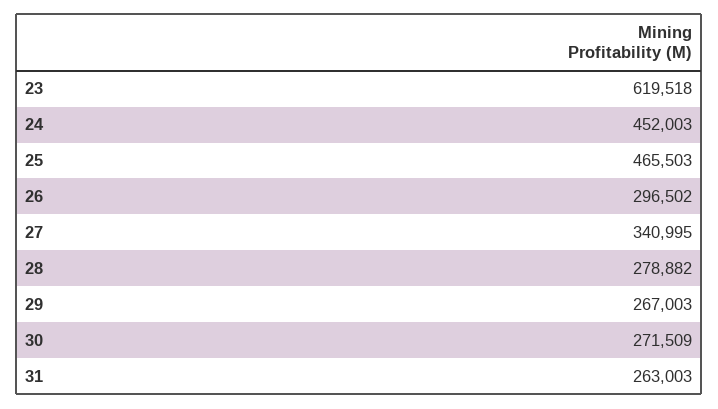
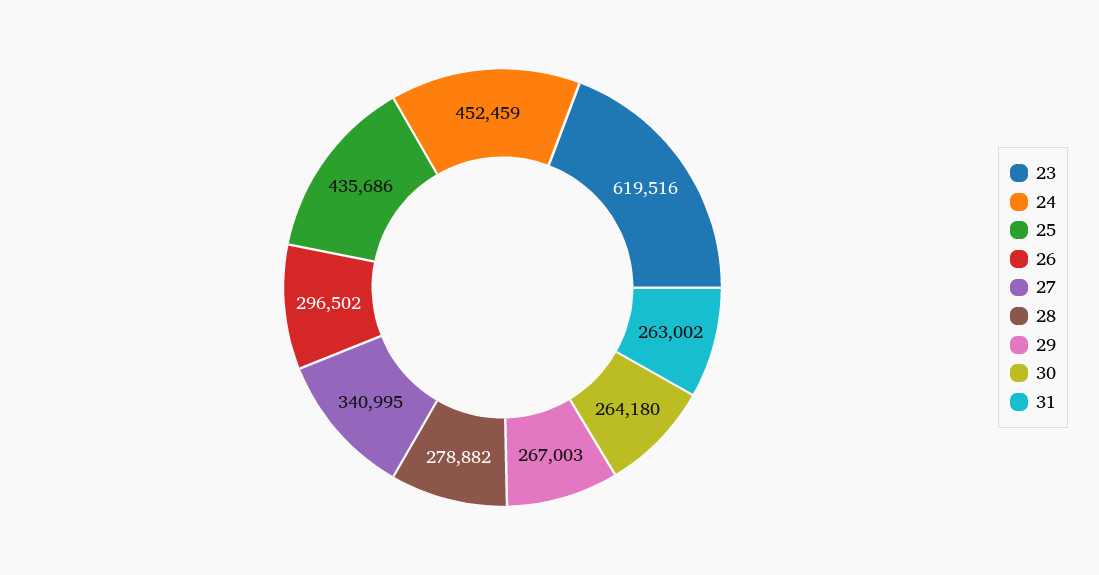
23: 619518 -> 619516
24: 452003 -> 452459
25: 465503 -> 435686
30: 271509 -> 264180
31: 263003 -> 263002

